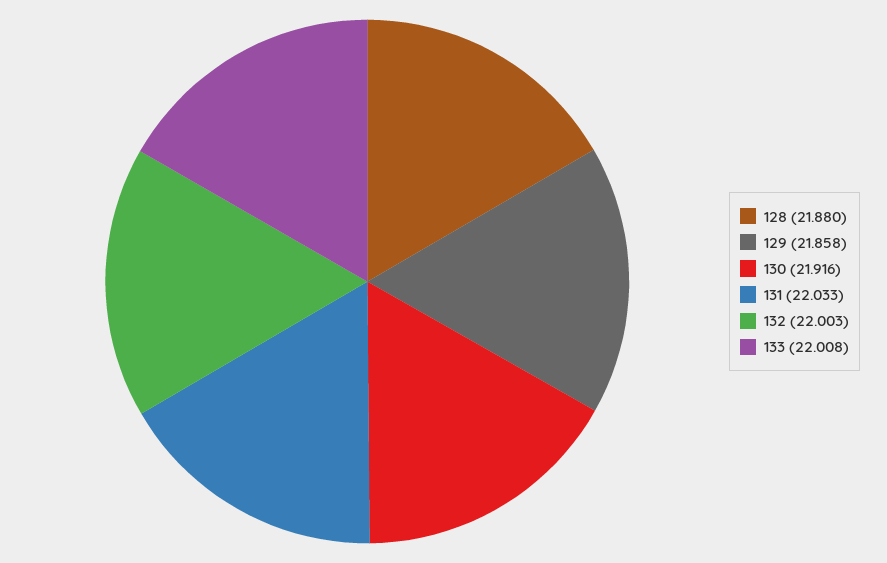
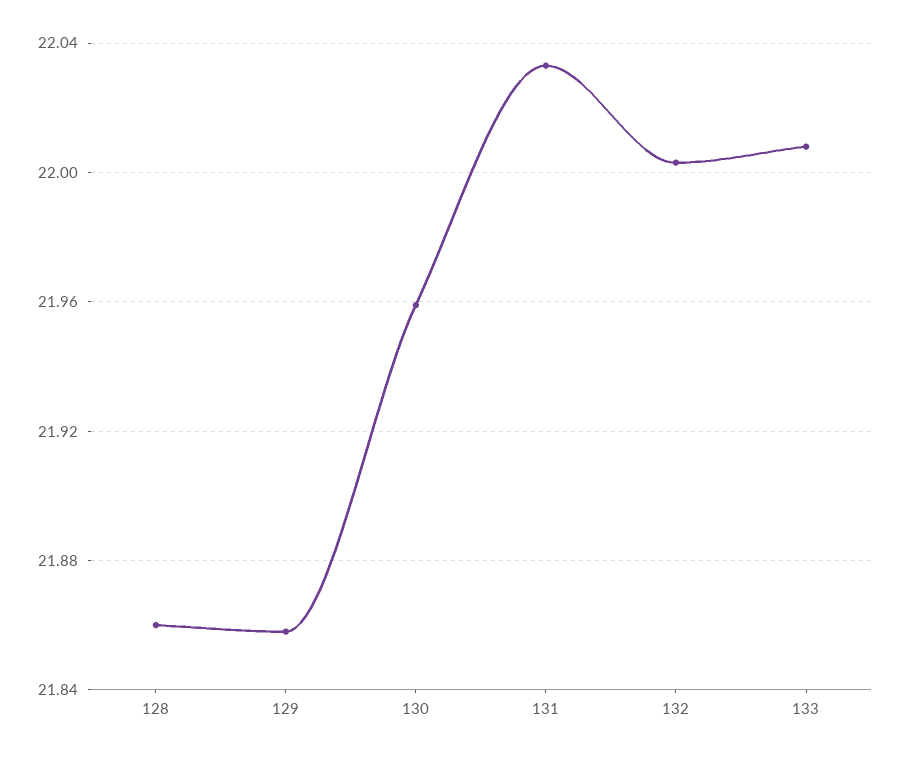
128: 21.88 -> 21.86
130: 21.916 -> 21.96

